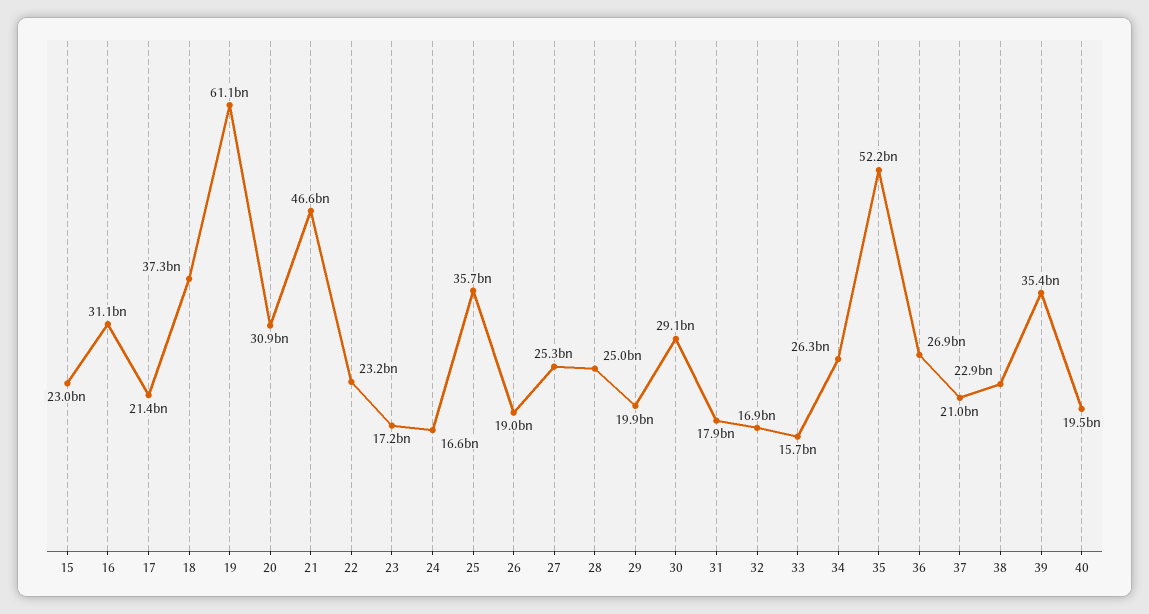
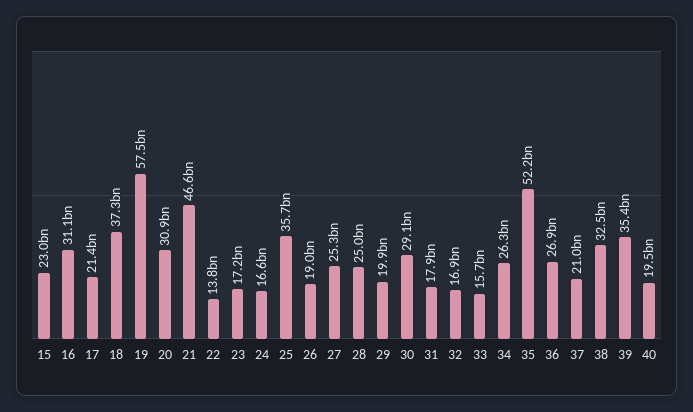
19: 61100000000 -> 57500000000
22: 23200000000 -> 13800000000
38: 22900000000 -> 32500000000

